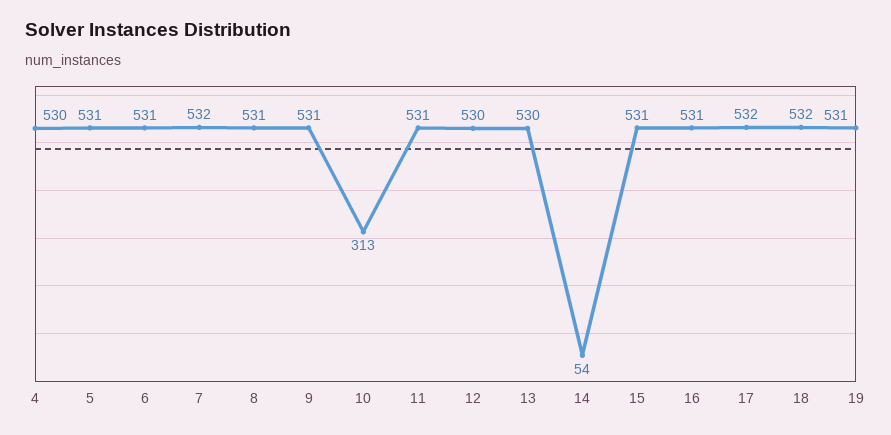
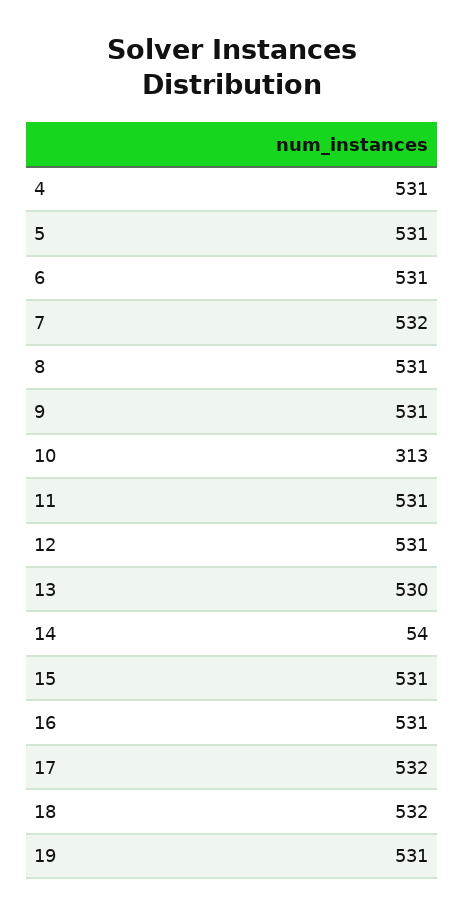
4: 530 -> 531
12: 530 -> 531

